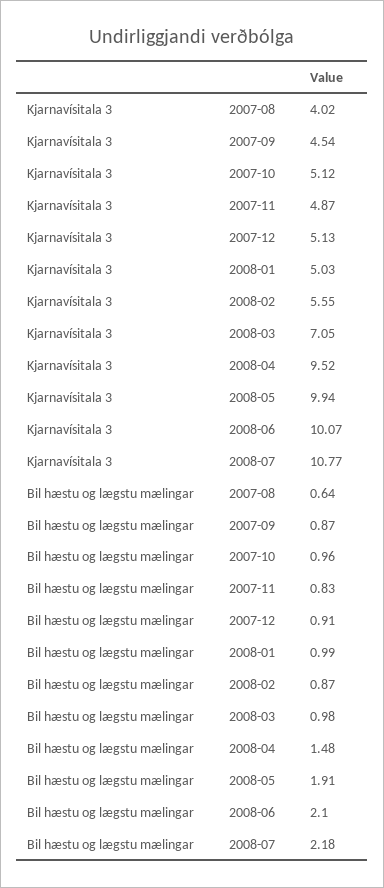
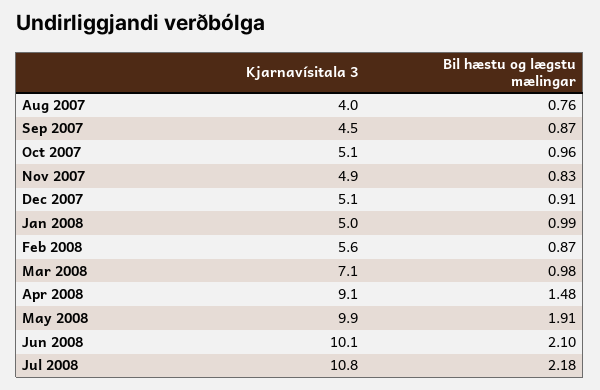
Kjarnavísitala 3, 2008-04: 9.52 -> 9.1
Bil hæstu og lægstu mælingar, 2007-08: 0.64 -> 0.76

